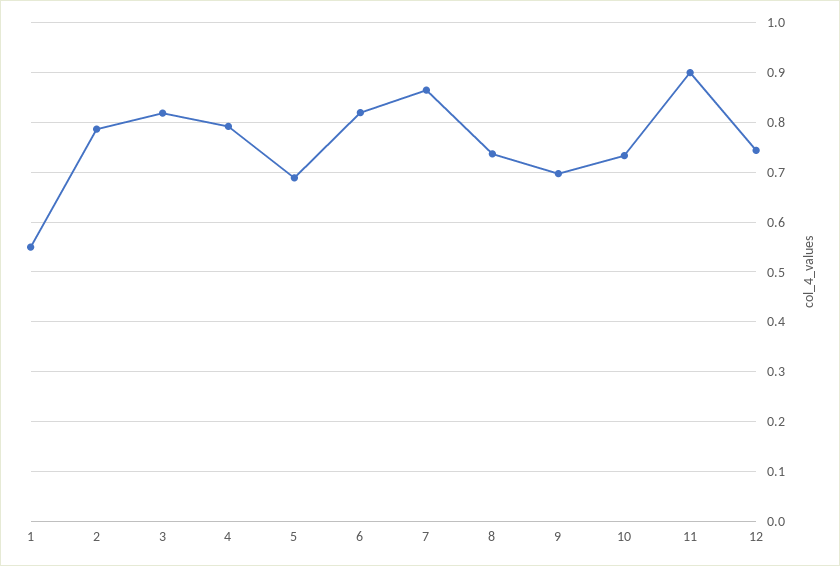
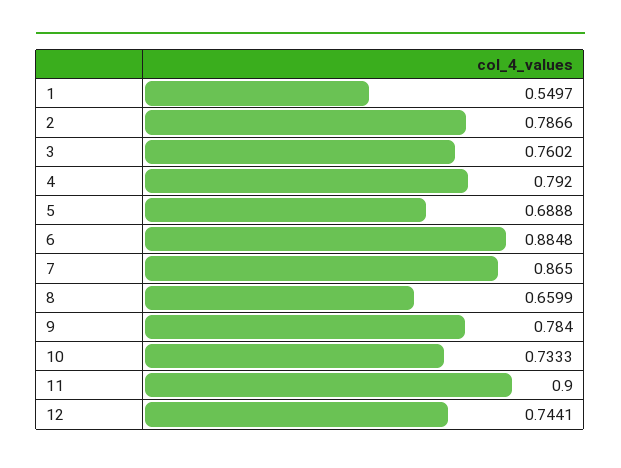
3: 0.82 -> 0.7602
6: 0.82 -> 0.8848
8: 0.74 -> 0.6599
9: 0.7 -> 0.784

